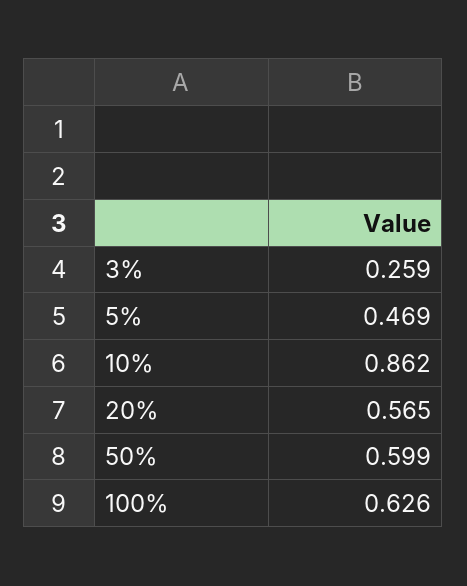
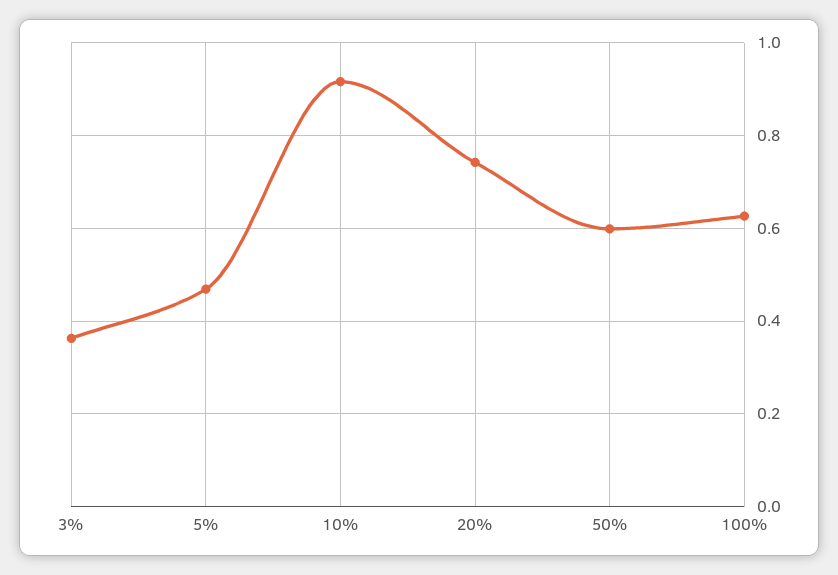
3%: 0.259 -> 0.36
10%: 0.862 -> 0.92
20%: 0.565 -> 0.74

